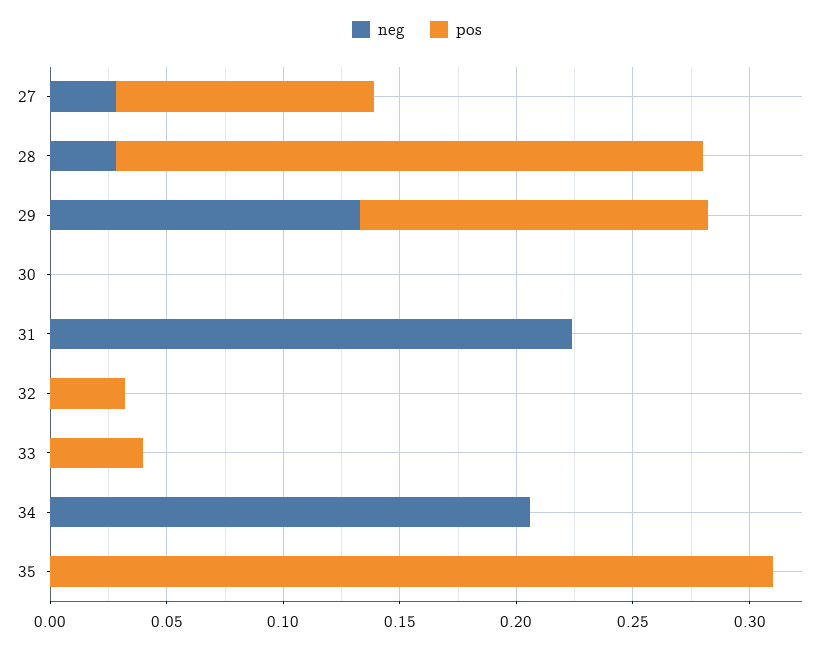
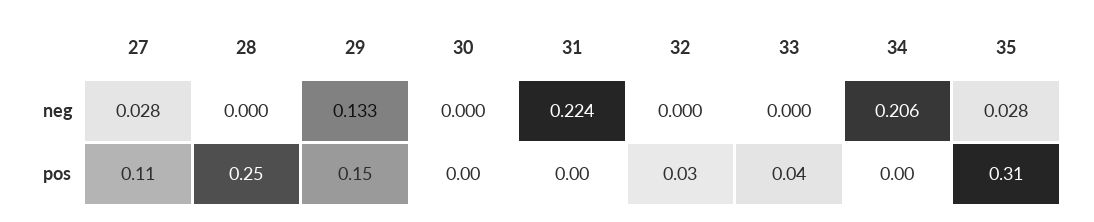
neg, 28: 0.03 -> 0
neg, 35: 0 -> 0.028

